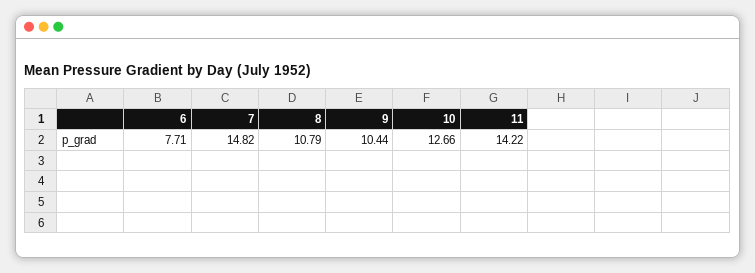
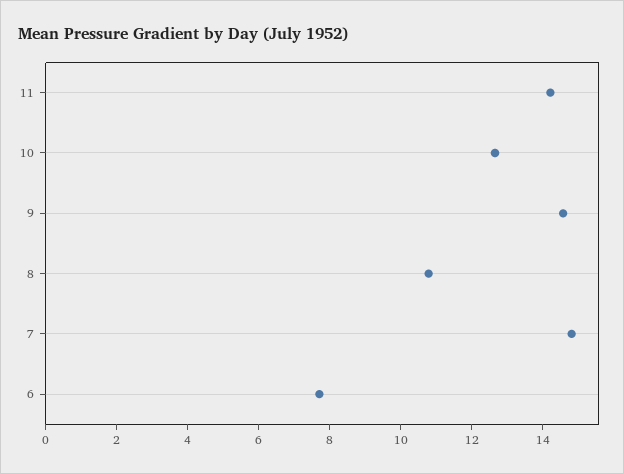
9: 10.44 -> 14.5

